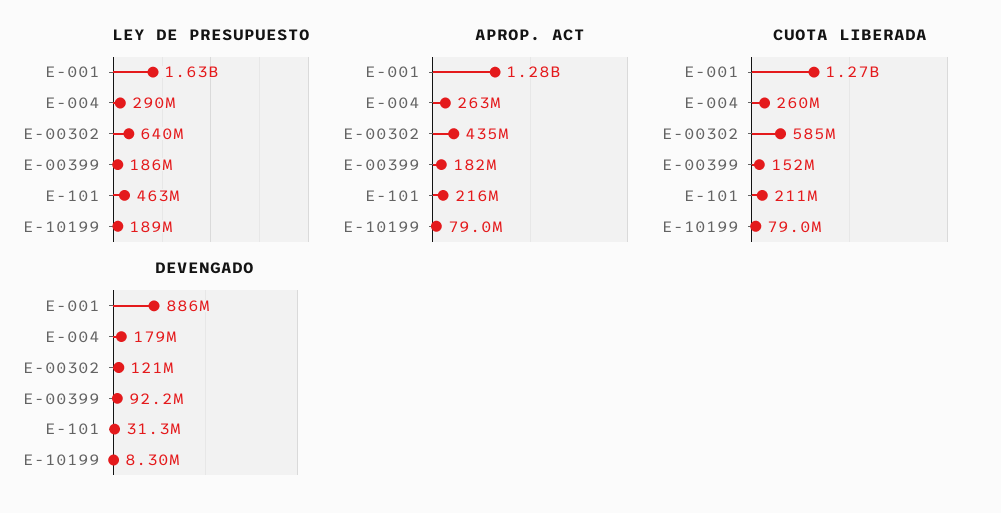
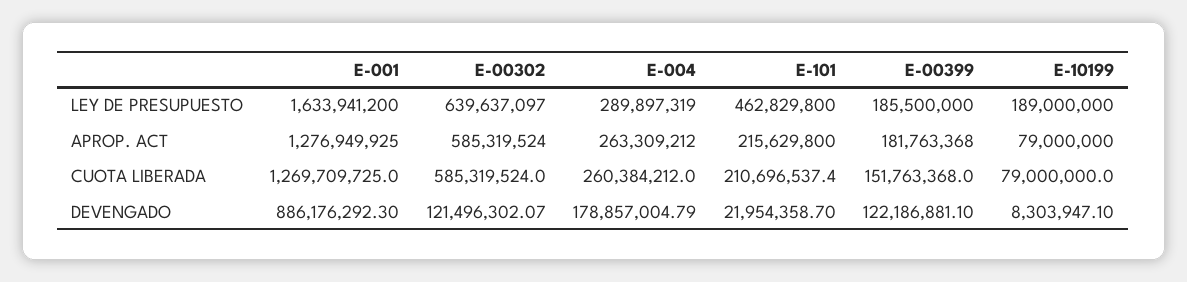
APROP. ACT, E-00302: 435000000 -> 585319524
DEVENGADO, E-00399: 92200000 -> 122186881.1
DEVENGADO, E-101: 31300000 -> 21954358.7

